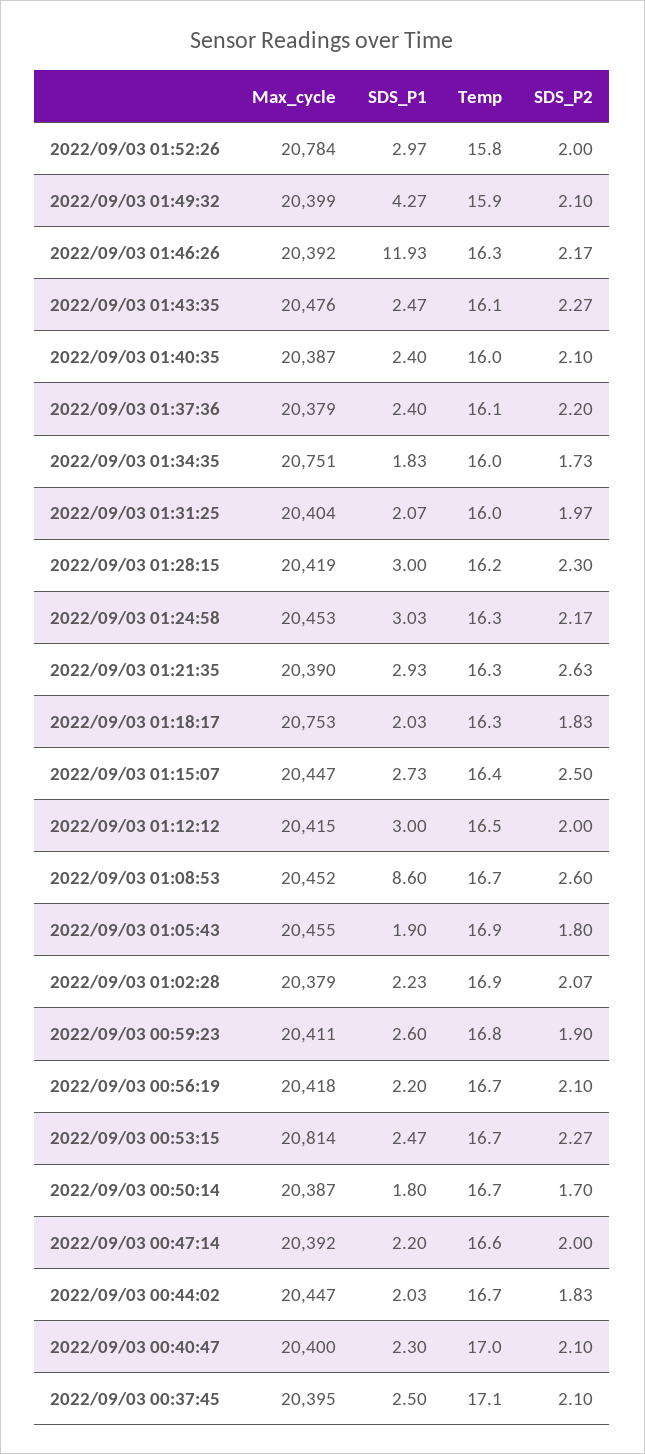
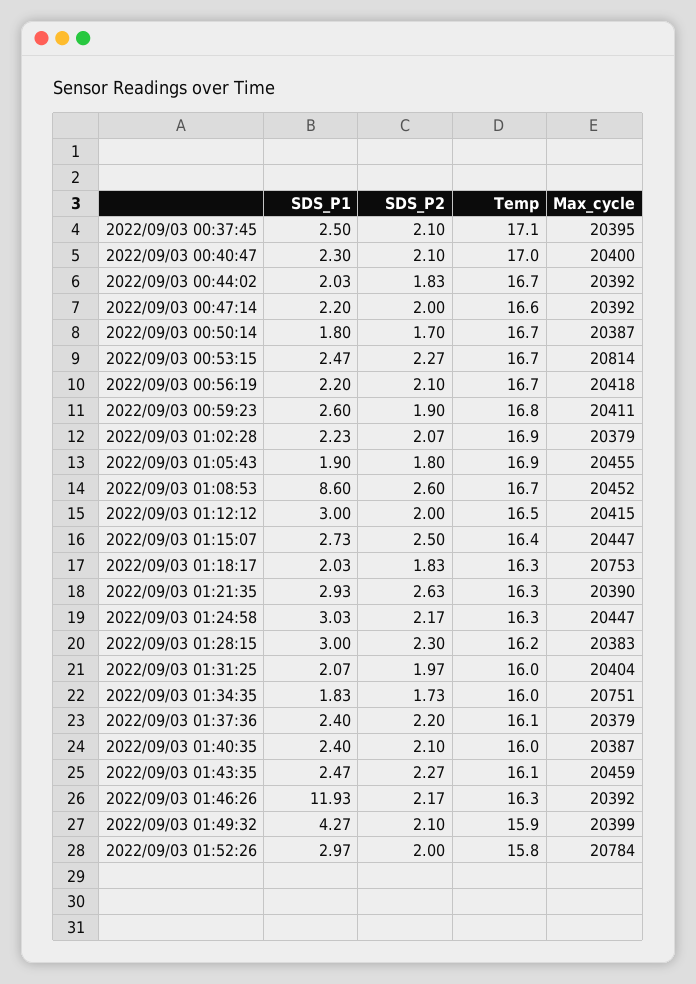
Max_cycle, 2022/09/03 01:43:35: 20476 -> 20459
Max_cycle, 2022/09/03 01:28:15: 20419 -> 20383
Max_cycle, 2022/09/03 01:24:58: 20453 -> 20447
Max_cycle, 2022/09/03 00:44:02: 20447 -> 20392

